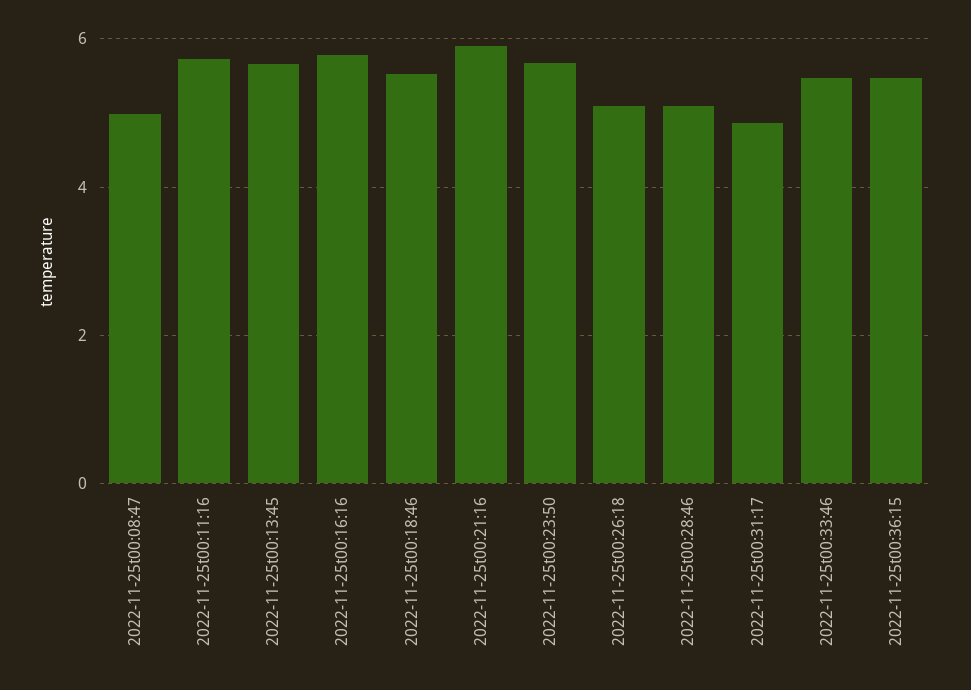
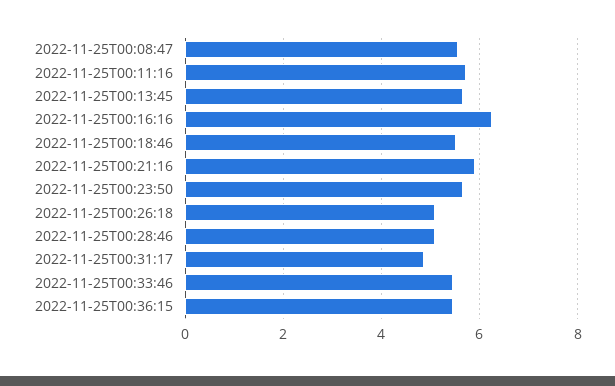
2022-11-25t00:08:47: 5 -> 5.6
2022-11-25t00:16:16: 5.8 -> 6.2

